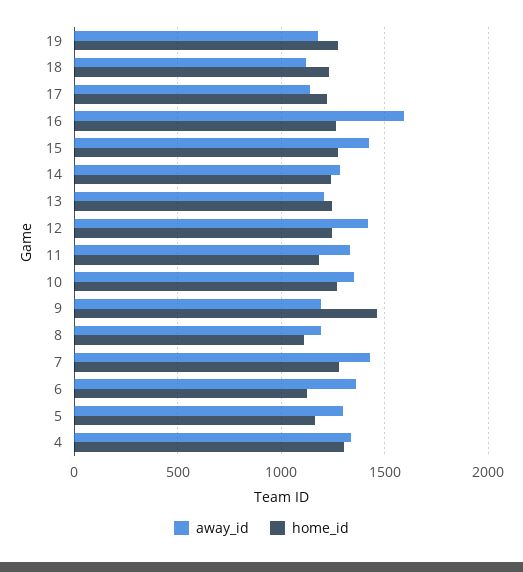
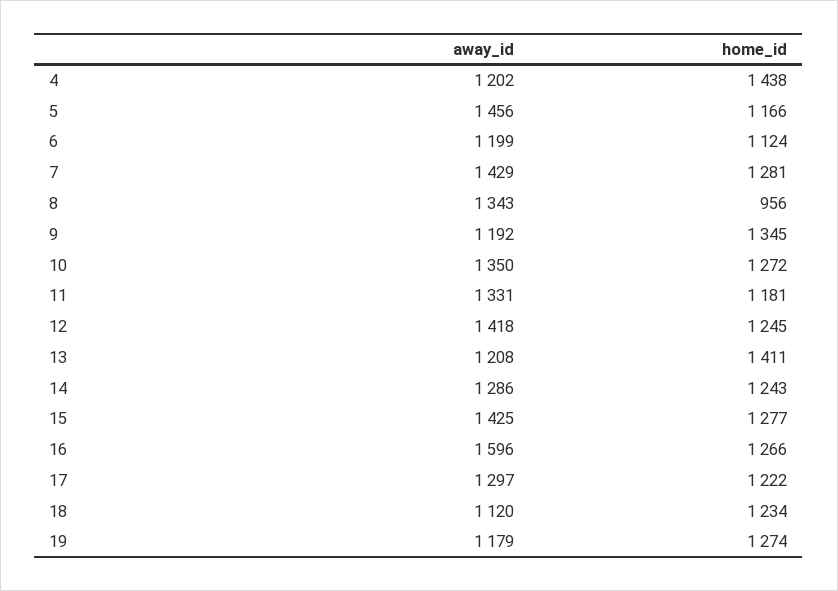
away_id, 17: 1150 -> 1297
home_id, 13: 1250 -> 1411
home_id, 9: 1450 -> 1345
away_id, 8: 1200 -> 1343
home_id, 8: 1100 -> 956
away_id, 6: 1350 -> 1199
away_id, 5: 1300 -> 1456
away_id, 4: 1350 -> 1202
home_id, 4: 1300 -> 1438

